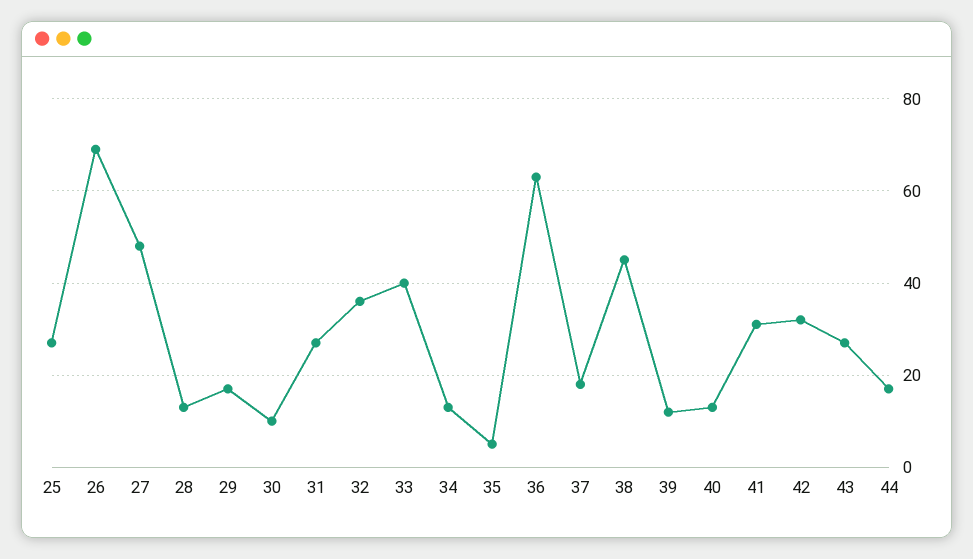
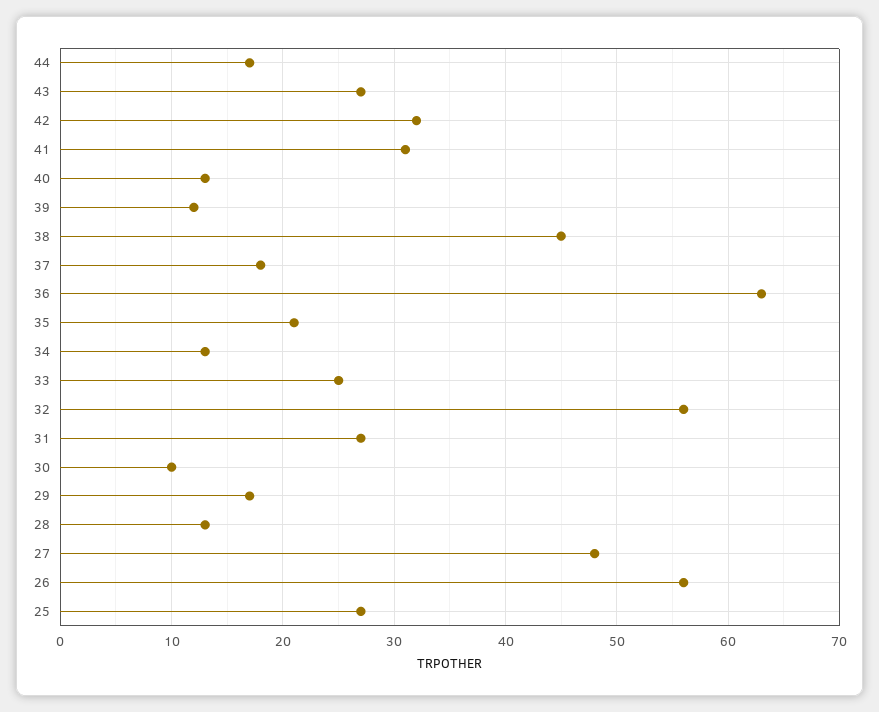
26: 70 -> 56
32: 35 -> 56
33: 40 -> 25
35: 5 -> 21

